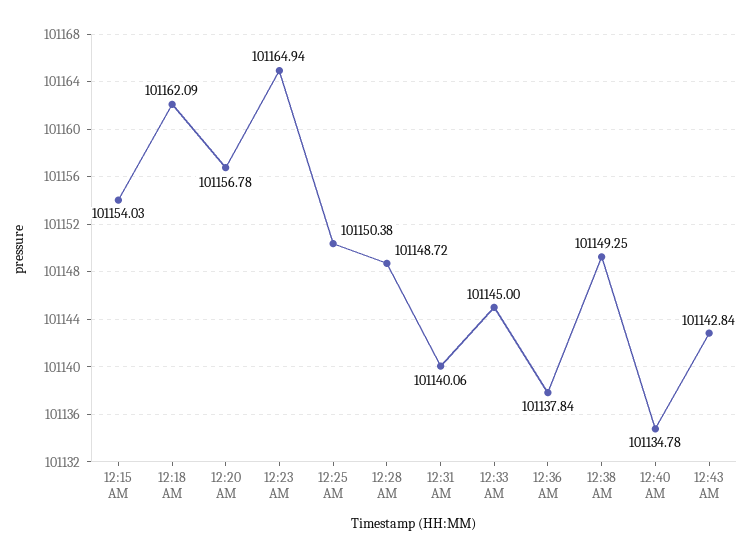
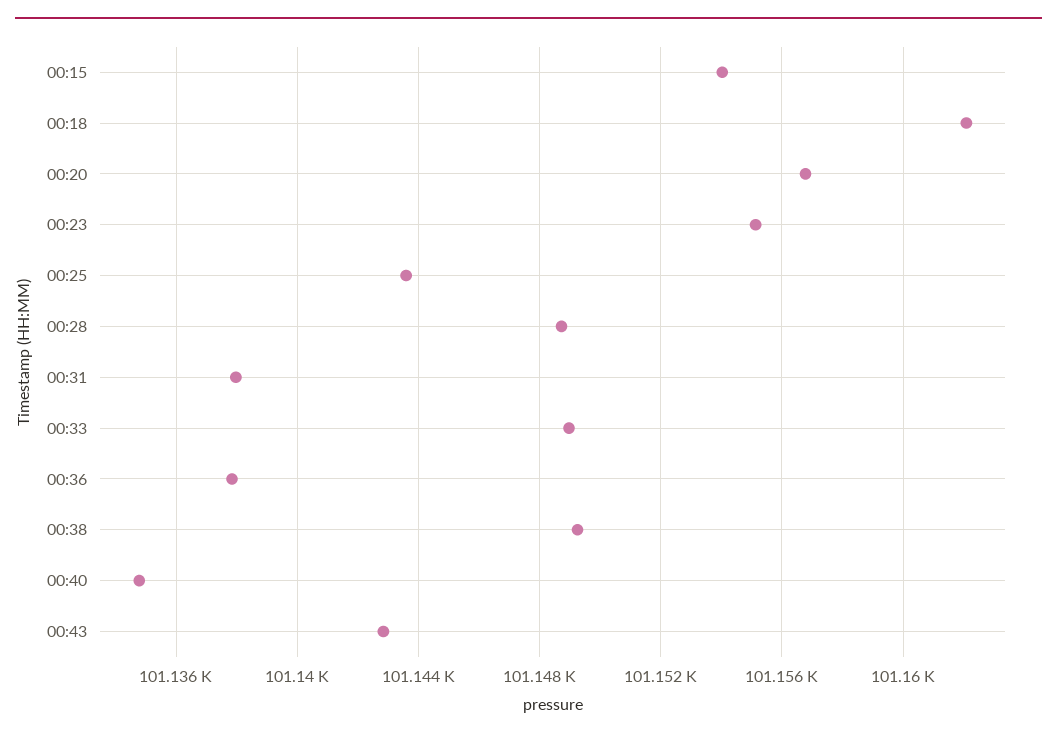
12:23 AM: 101164.94 -> 101155
12:25 AM: 101150.38 -> 101143.5
12:31 AM: 101140.06 -> 101138
12:33 AM: 101145 -> 101149

